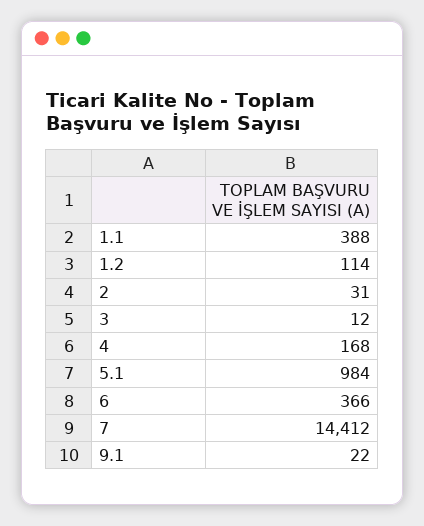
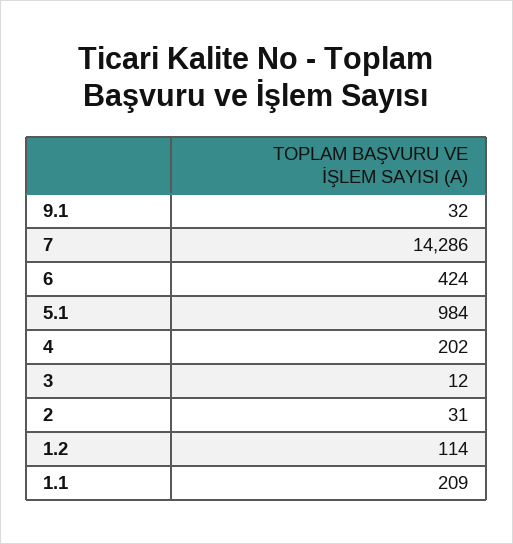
1.1: 388 -> 209
4: 168 -> 202
6: 366 -> 424
7: 14412 -> 14286
9.1: 22 -> 32

